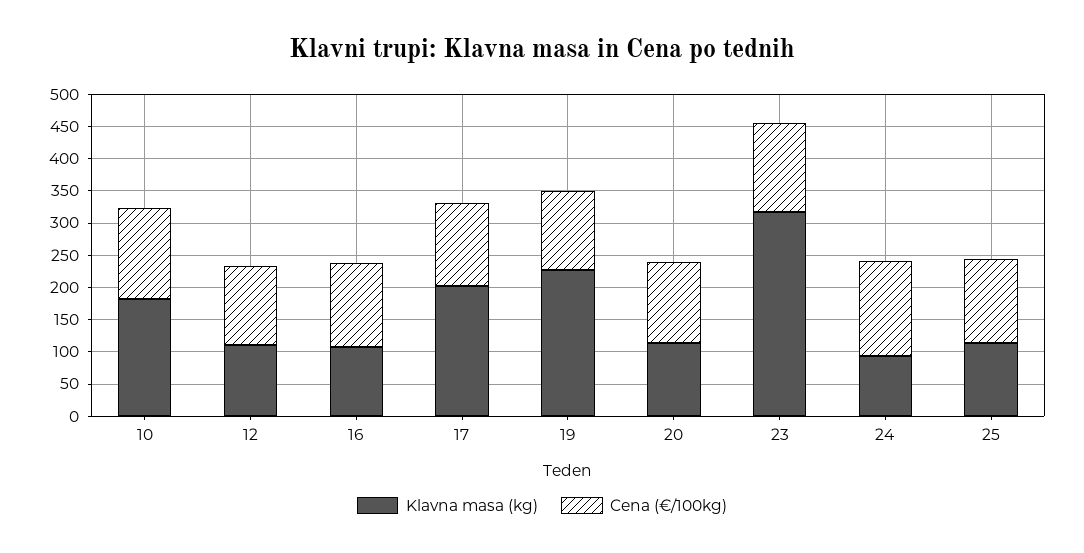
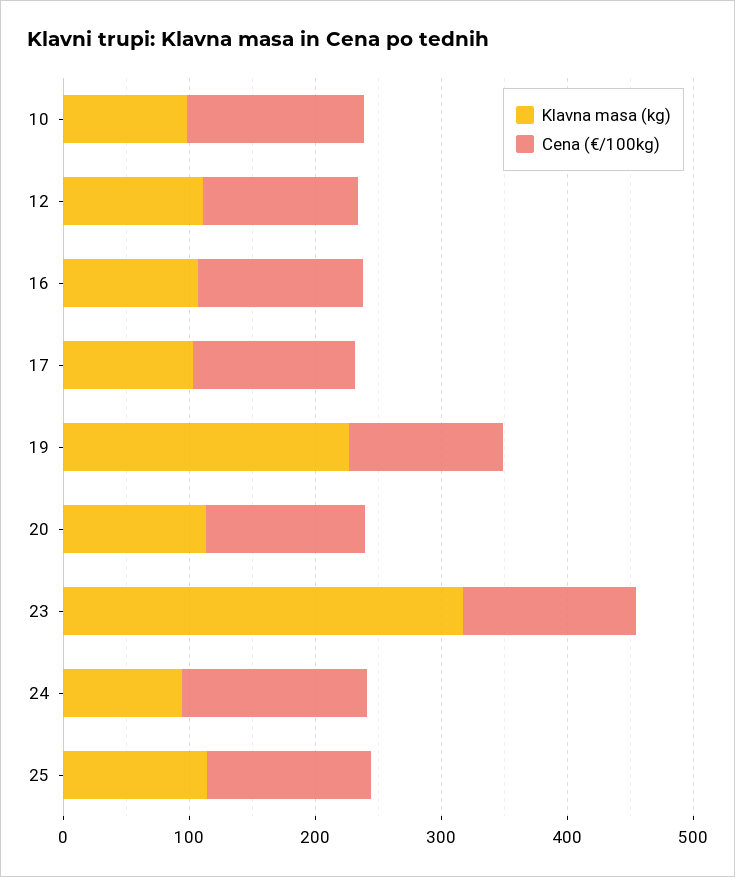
Klavna masa (kg), 10: 175 -> 100
Klavna masa (kg), 17: 200 -> 100

